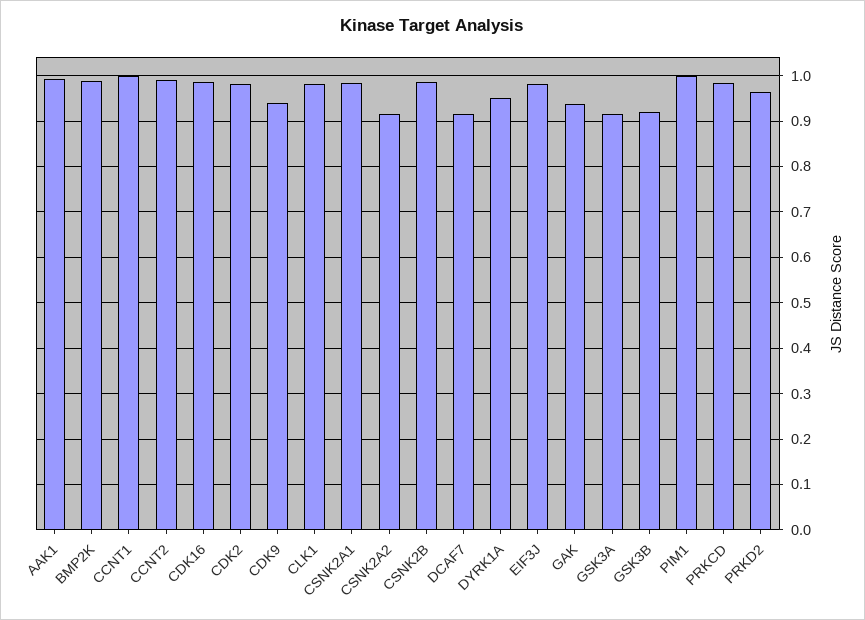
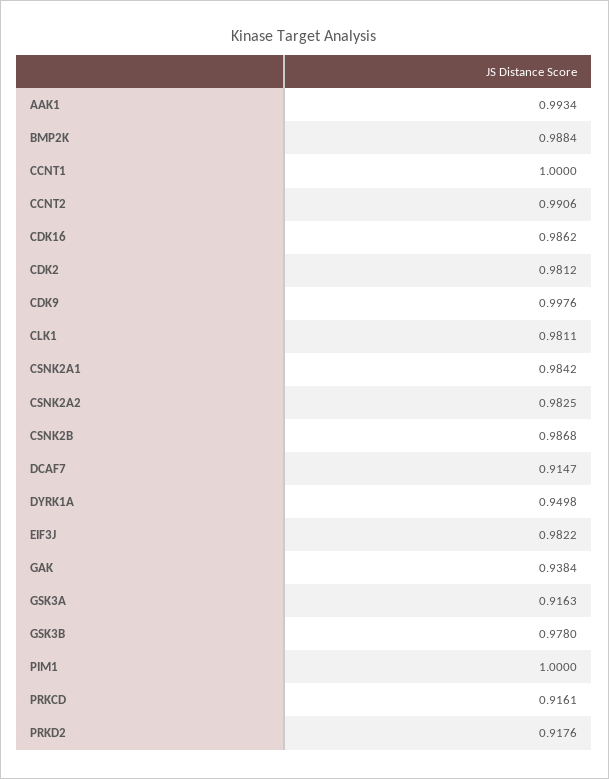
CDK9: 0.94 -> 0.9976
CSNK2A2: 0.92 -> 0.9825
GSK3B: 0.92 -> 0.978
PRKCD: 0.98 -> 0.9161
PRKD2: 0.96 -> 0.9176

